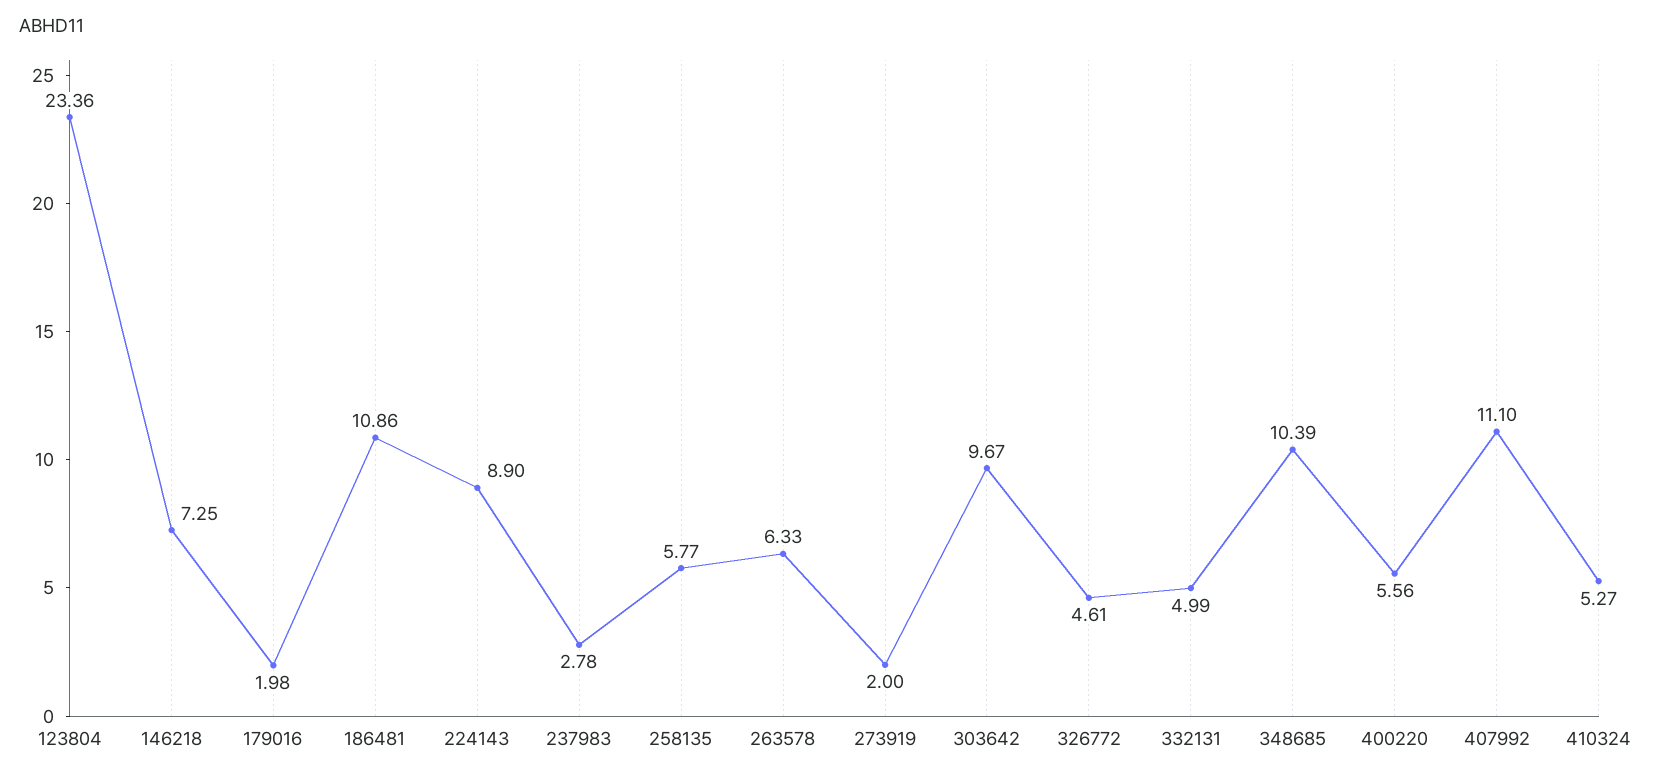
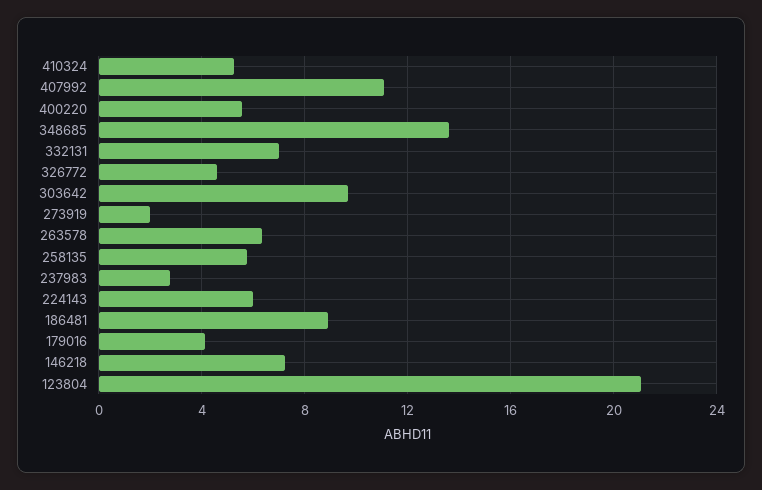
123804: 23.36 -> 21
179016: 1.98 -> 4
186481: 10.86 -> 9
224143: 8.9 -> 6
332131: 4.99 -> 7
348685: 10.39 -> 13.5

